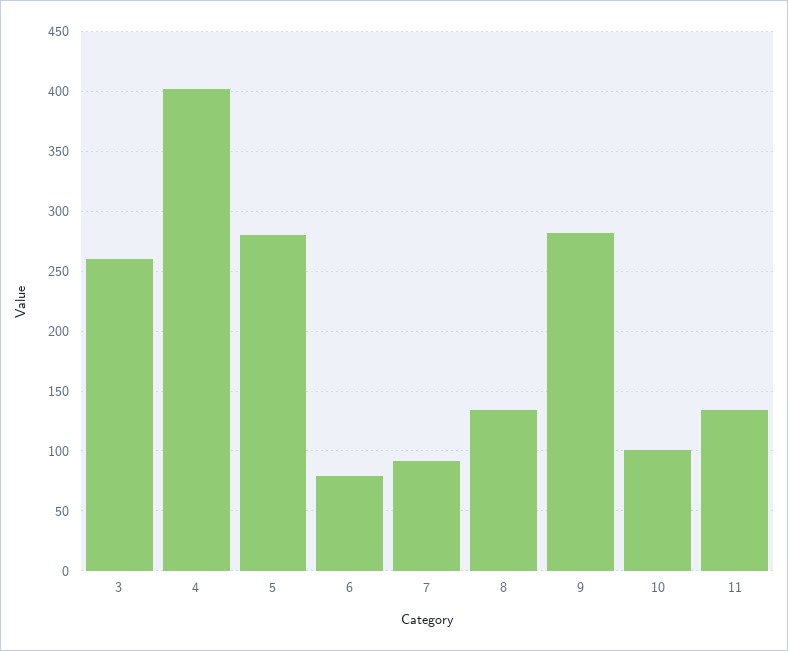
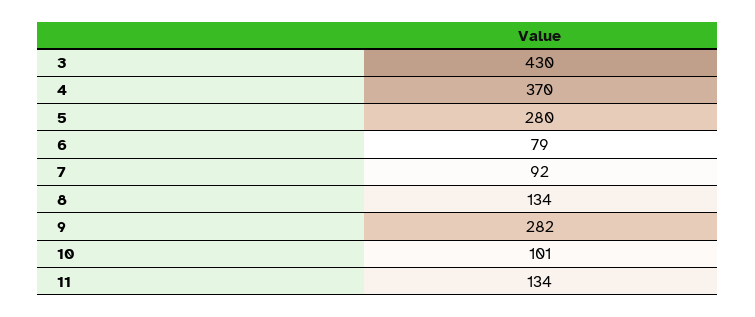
3: 260 -> 430
4: 400 -> 370

